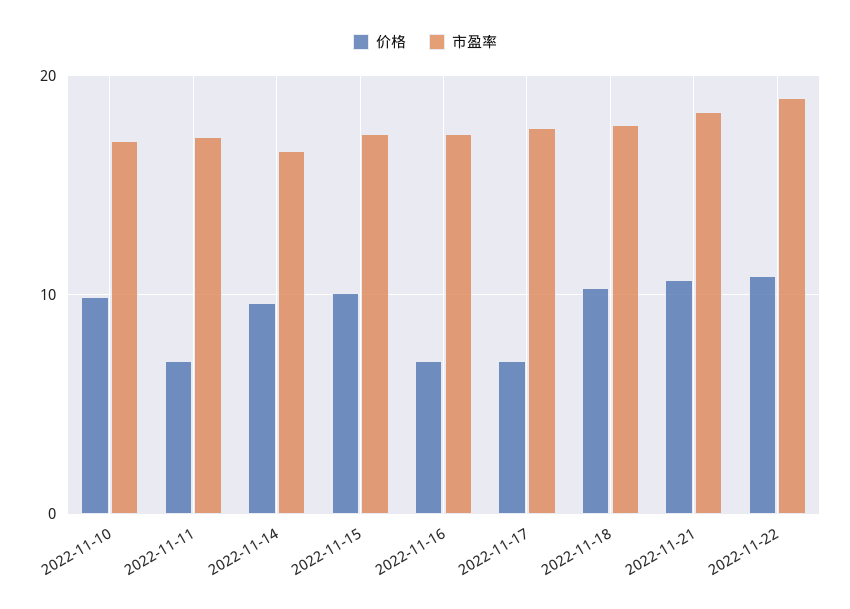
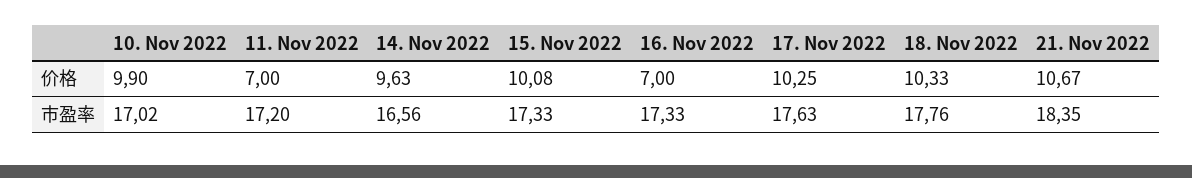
价格, 2022-11-17: 7 -> 10.25
价格, 2022-11-22: 11 -> none
市盈率, 2022-11-22: 19 -> none

